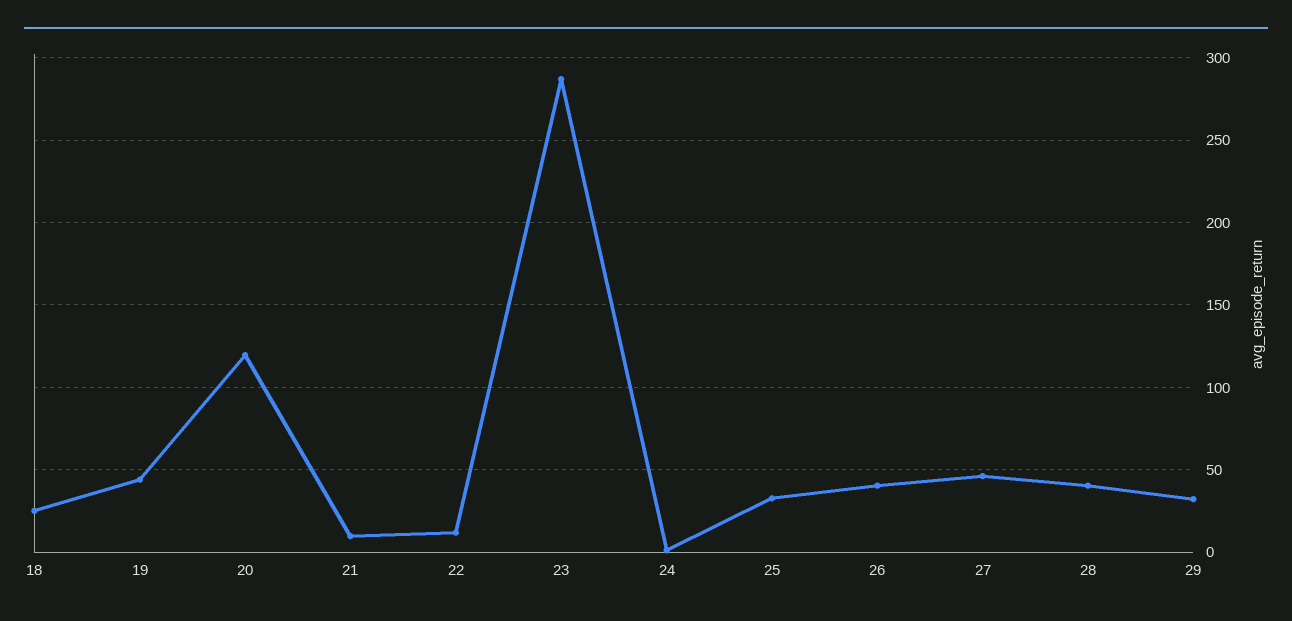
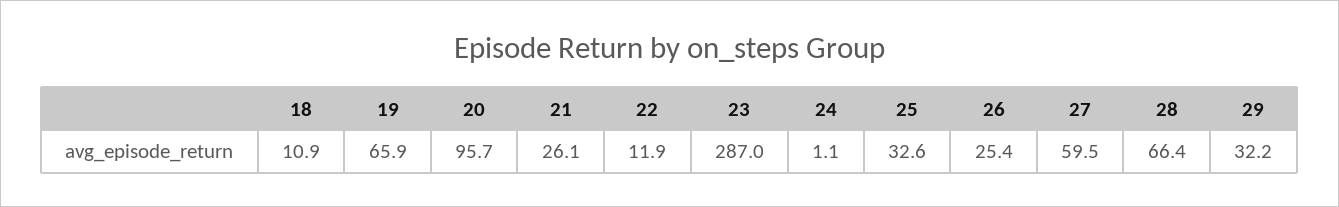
18: 25 -> 10.9
19: 45 -> 65.9
20: 120 -> 95.7
21: 10 -> 26.1
26: 40 -> 25.4
27: 45 -> 59.5
28: 40 -> 66.4

